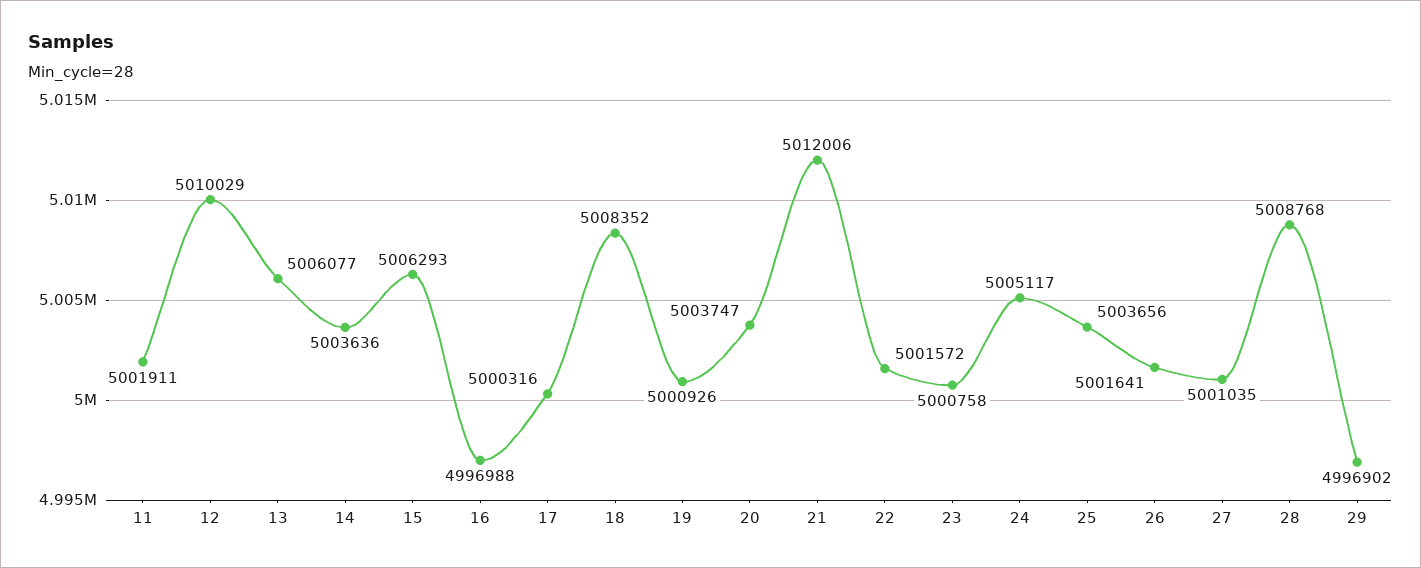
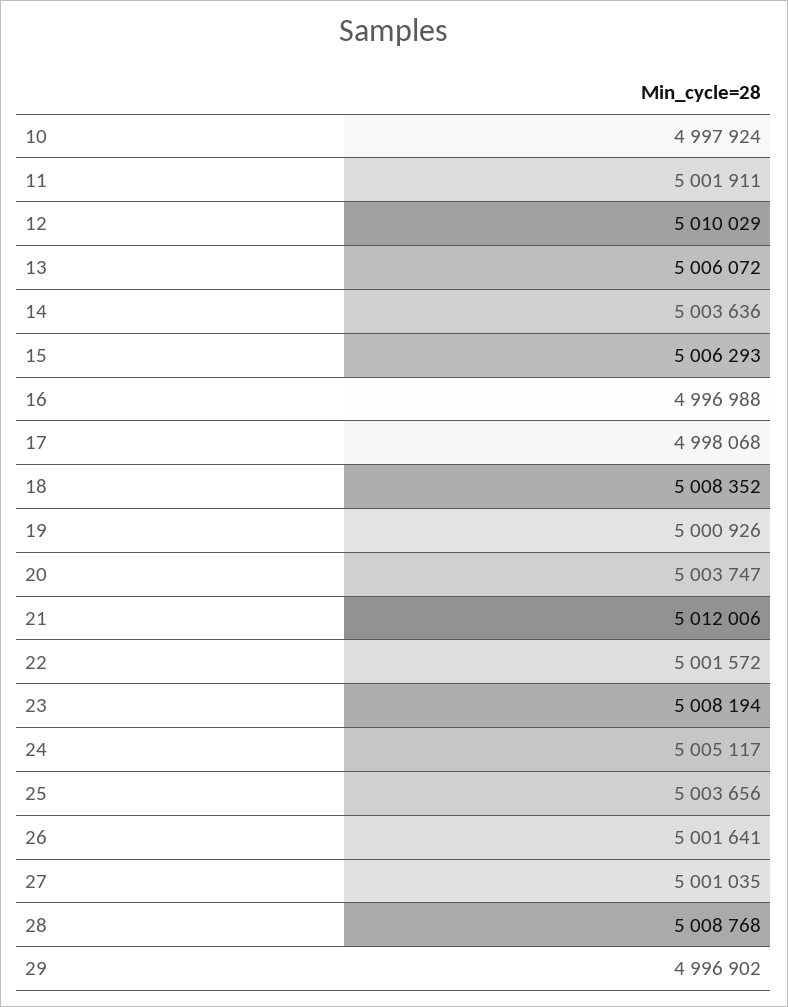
13: 5006077 -> 5006072
17: 5000316 -> 4998068
23: 5000758 -> 5008194
10: none -> 4997924

